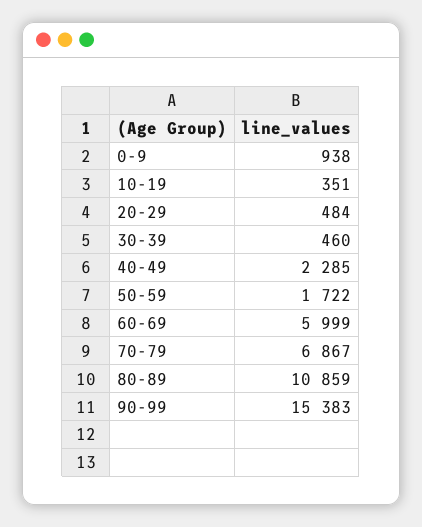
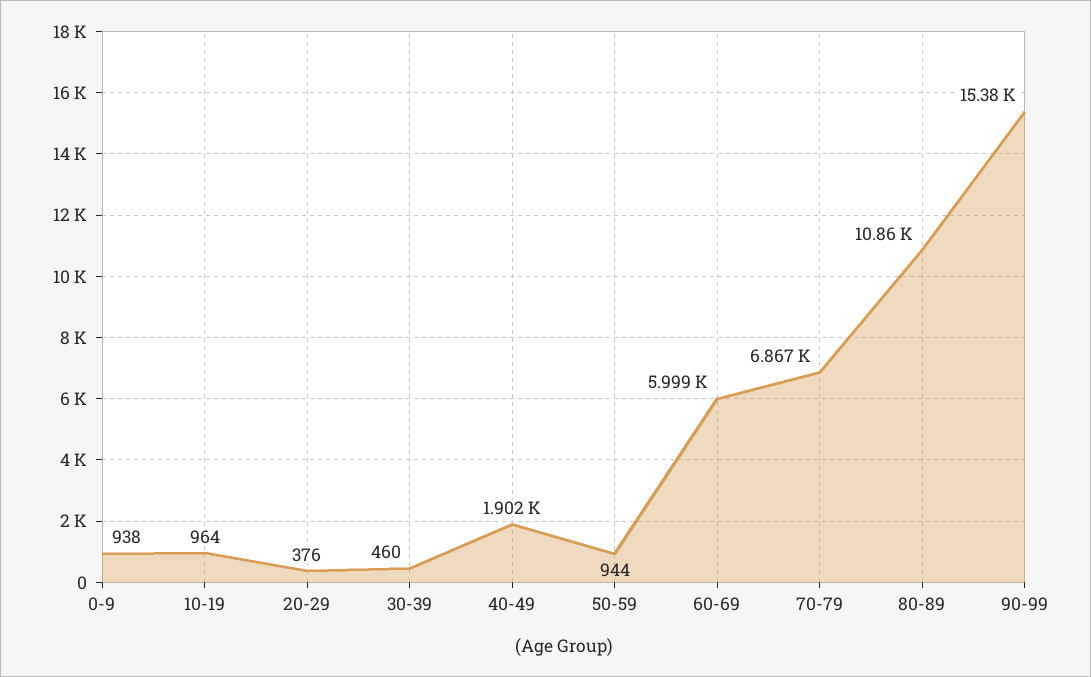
10-19: 351 -> 964
20-29: 484 -> 376
40-49: 2285 -> 1902
50-59: 1722 -> 944

